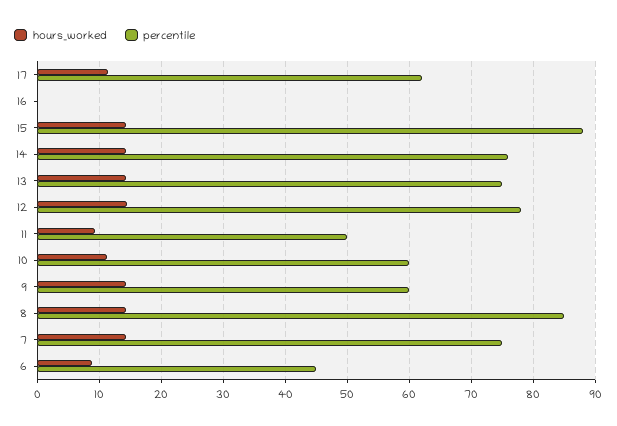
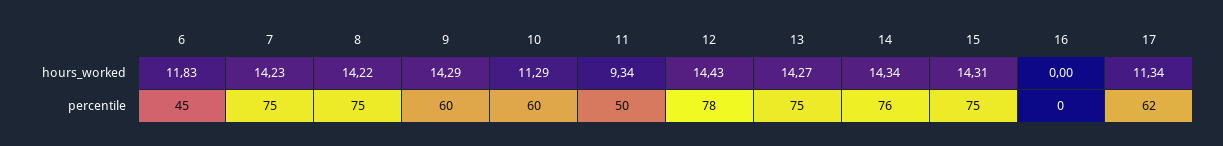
percentile, 15: 88 -> 75
percentile, 8: 85 -> 75
hours_worked, 6: 9 -> 11.83

